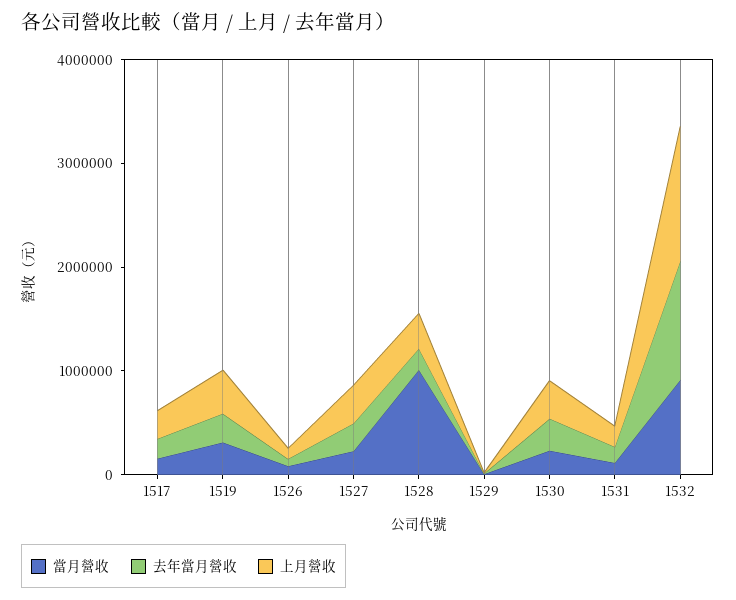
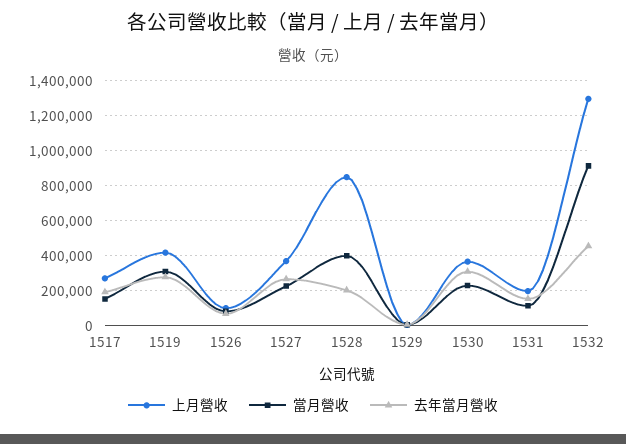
當月營收, 1528: 1000000 -> 400000
上月營收, 1528: 400000 -> 850000
去年當月營收, 1532: 1200000 -> 450000

